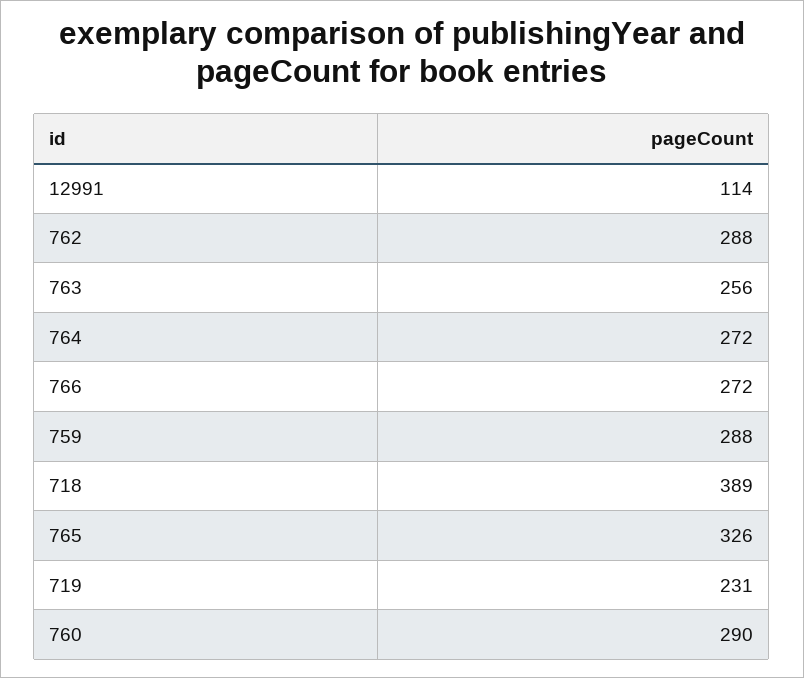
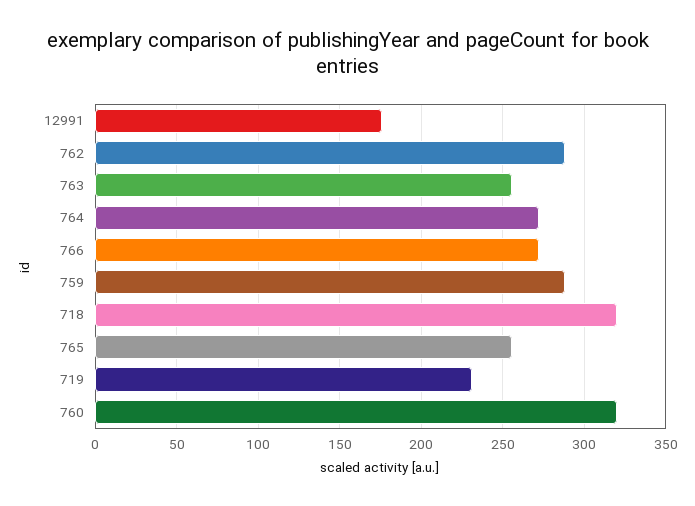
12991: 114 -> 175
718: 389 -> 320
765: 326 -> 255
760: 290 -> 320

